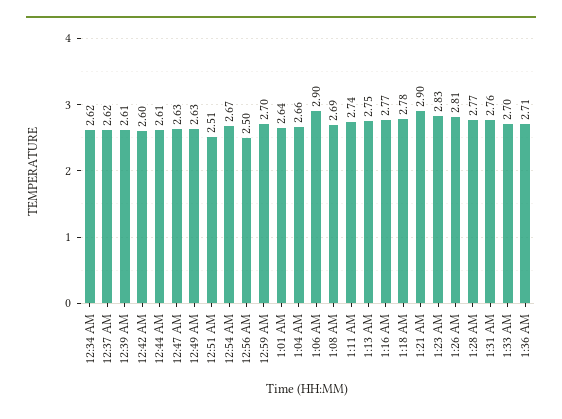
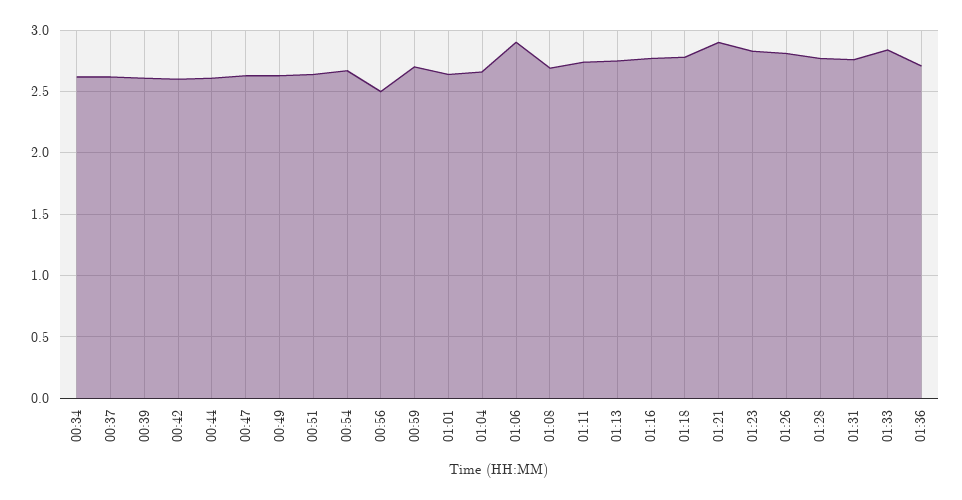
12:51 AM: 2.51 -> 2.65
1:33 AM: 2.7 -> 2.85

